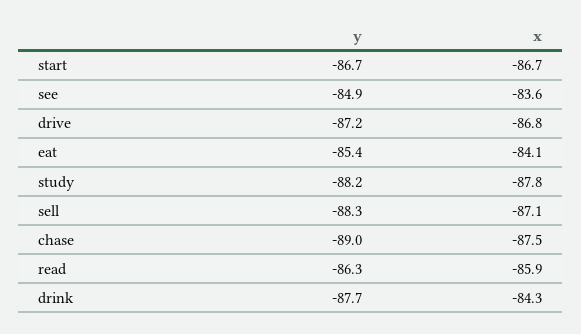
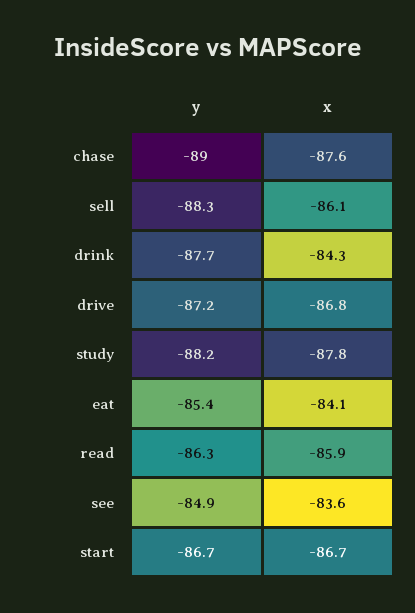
x, sell: -87.1 -> -86.1
x, chase: -87.5 -> -87.6

